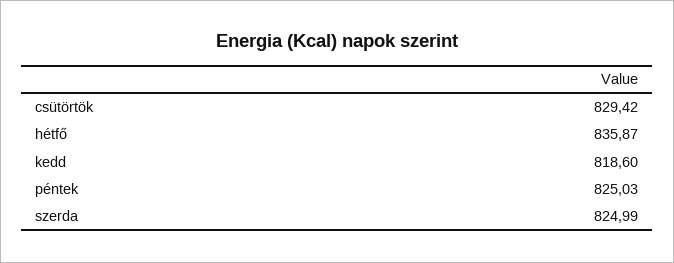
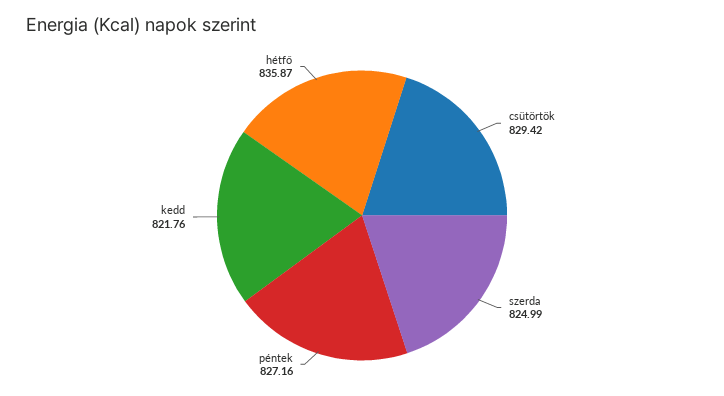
kedd: 818.6 -> 821.76
péntek: 825.03 -> 827.16

